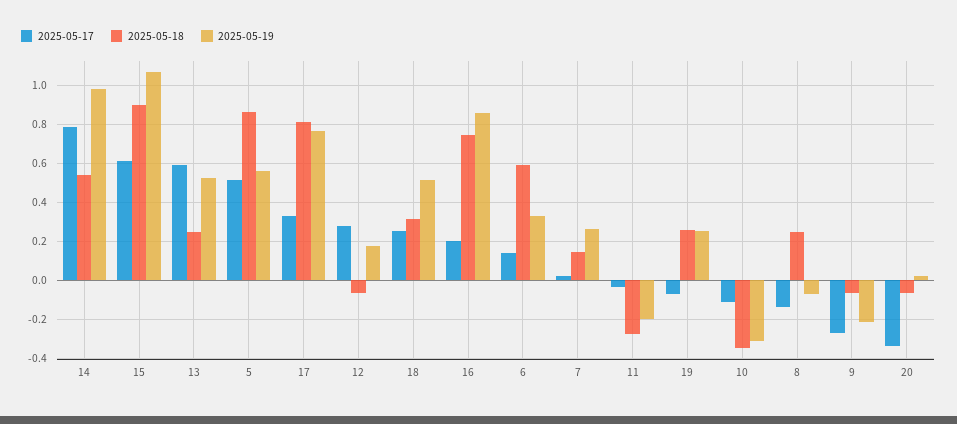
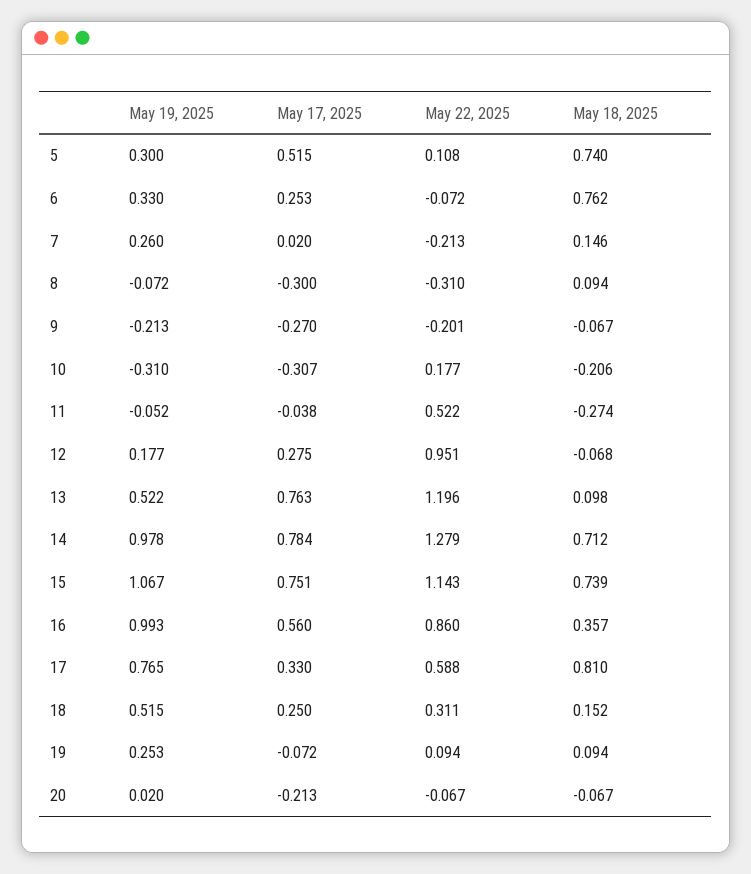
2025-05-18, 14: 0.55 -> 0.712
2025-05-17, 15: 0.6 -> 0.751
2025-05-18, 15: 0.9 -> 0.739
2025-05-17, 13: 0.6 -> 0.763
2025-05-18, 13: 0.25 -> 0.098
2025-05-18, 5: 0.85 -> 0.74
2025-05-19, 5: 0.55 -> 0.3
2025-05-18, 18: 0.3 -> 0.152
2025-05-17, 16: 0.2 -> 0.56
2025-05-18, 16: 0.75 -> 0.357
2025-05-19, 16: 0.85 -> 0.993
2025-05-17, 6: 0.15 -> 0.253
2025-05-18, 6: 0.6 -> 0.762
2025-05-19, 11: -0.2 -> -0.052
2025-05-18, 19: 0.25 -> 0.094
2025-05-17, 10: -0.1 -> -0.307
2025-05-18, 10: -0.35 -> -0.206
2025-05-17, 8: -0.15 -> -0.3
2025-05-18, 8: 0.25 -> 0.094
2025-05-17, 20: -0.35 -> -0.213
May 22, 2025, 5: none -> 0.108
May 22, 2025, 6: none -> -0.072
May 22, 2025, 7: none -> -0.213
May 22, 2025, 8: none -> -0.31
May 22, 2025, 9: none -> -0.201
May 22, 2025, 10: none -> 0.177
May 22, 2025, 11: none -> 0.522
May 22, 2025, 12: none -> 0.951
May 22, 2025, 13: none -> 1.196
May 22, 2025, 14: none -> 1.279
May 22, 2025, 15: none -> 1.143
May 22, 2025, 16: none -> 0.86
May 22, 2025, 17: none -> 0.588
May 22, 2025, 18: none -> 0.311
May 22, 2025, 19: none -> 0.094
May 22, 2025, 20: none -> -0.067

